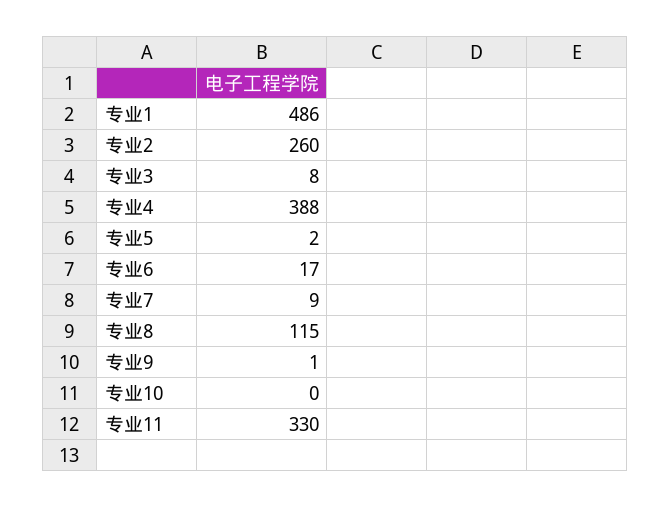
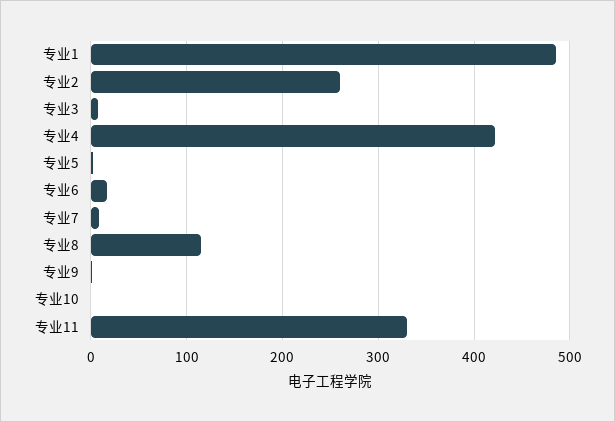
专业4: 388 -> 420

